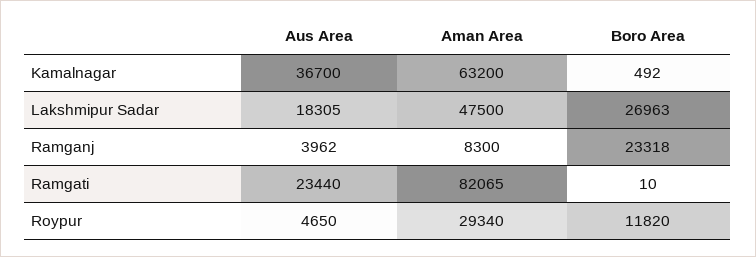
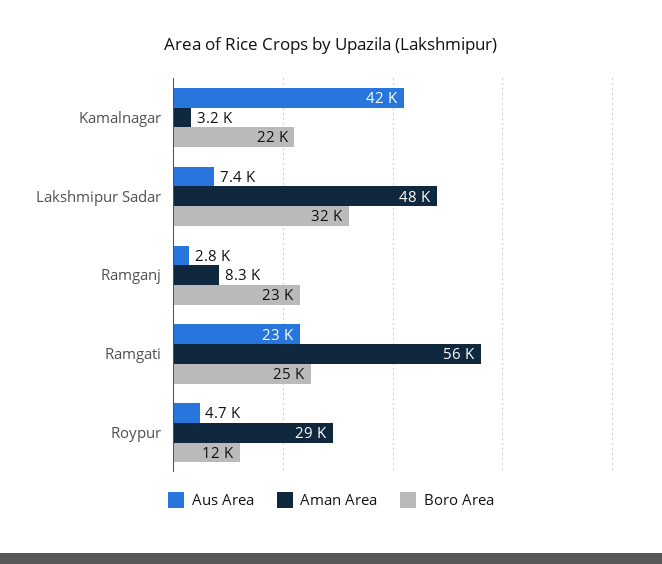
Aus Area, Kamalnagar: 36700 -> 42000
Aman Area, Kamalnagar: 63200 -> 3200
Boro Area, Kamalnagar: 492 -> 22000
Aus Area, Lakshmipur Sadar: 18305 -> 7400
Boro Area, Lakshmipur Sadar: 26963 -> 32000
Aus Area, Ramganj: 3962 -> 2800
Aman Area, Ramgati: 82065 -> 56000
Boro Area, Ramgati: 10 -> 25000

